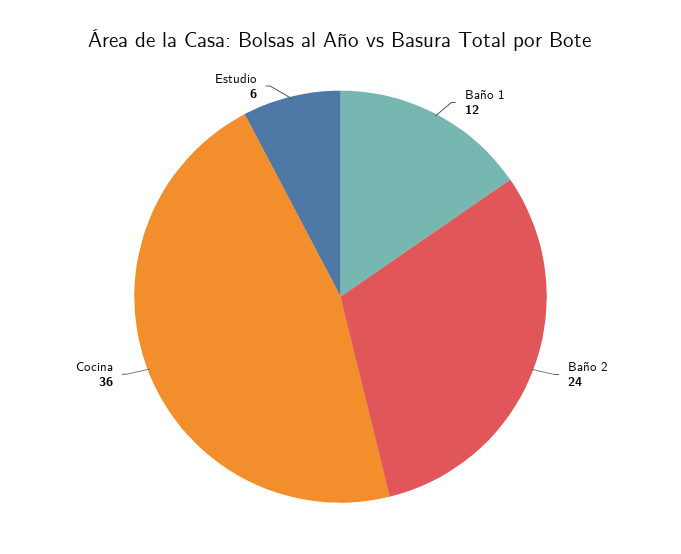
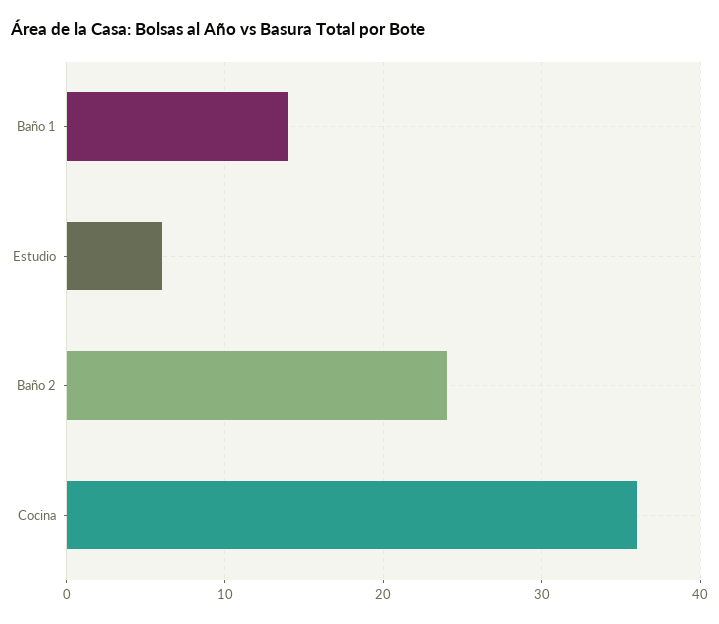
Baño 1: 12 -> 14

